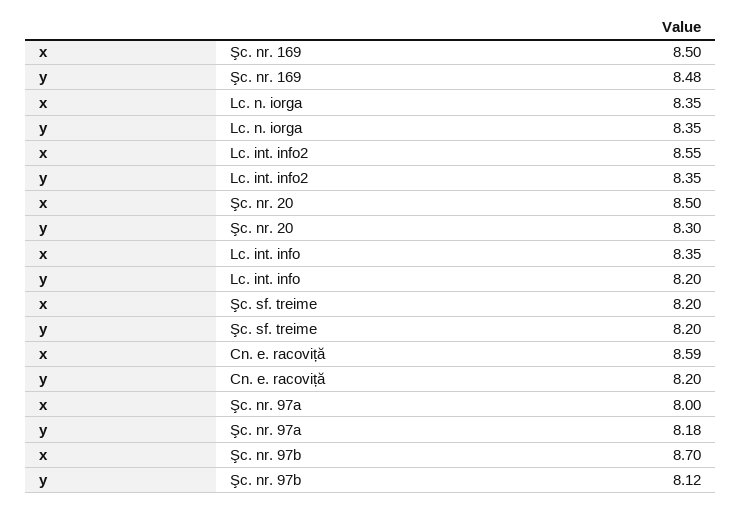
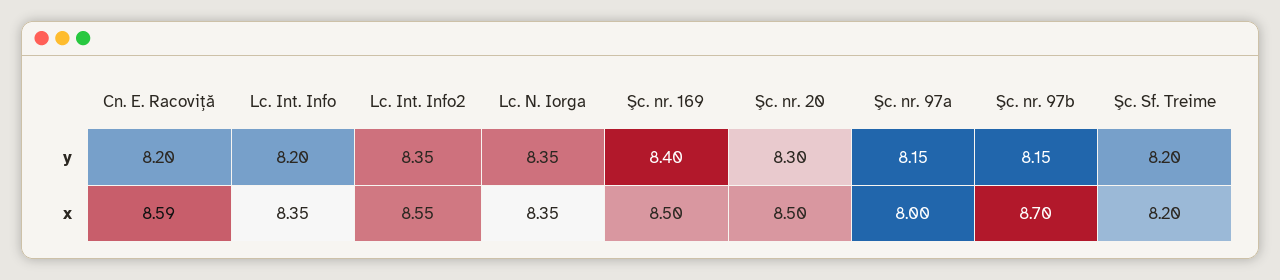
y, Şc. nr. 169: 8.48 -> 8.4
y, Şc. nr. 97a: 8.18 -> 8.15
y, Şc. nr. 97b: 8.12 -> 8.15

